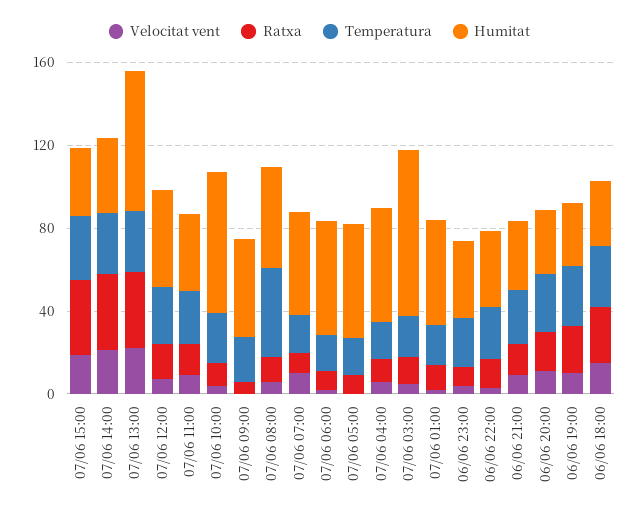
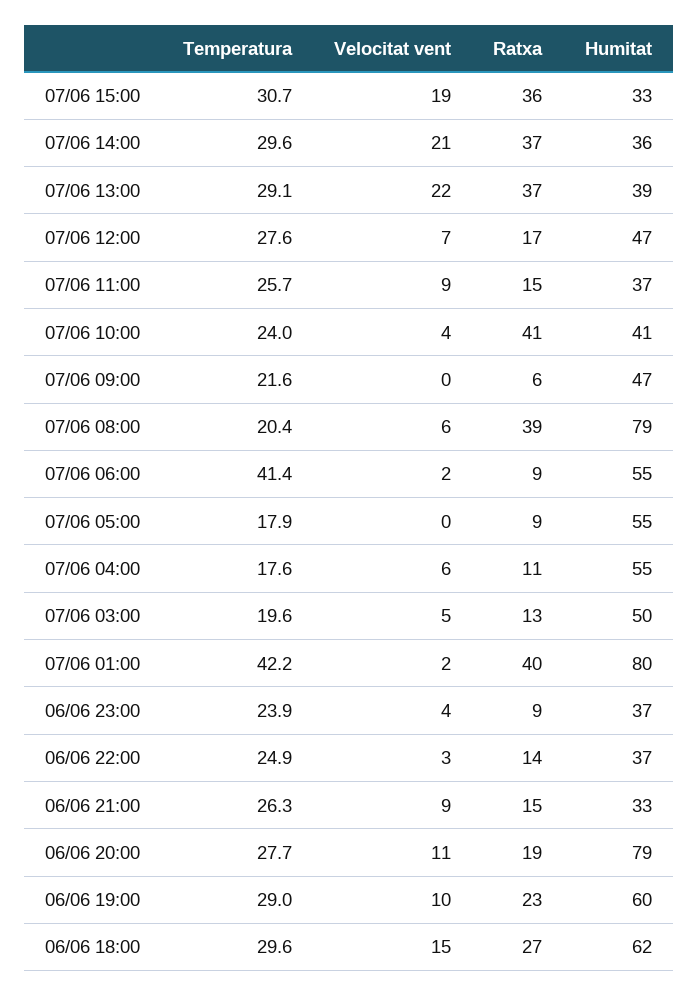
Humitat, 07/06 13:00: 70 -> 39
Ratxa, 07/06 10:00: 10 -> 41
Humitat, 07/06 10:00: 70 -> 41
Ratxa, 07/06 08:00: 10 -> 39
Temperatura, 07/06 08:00: 40 -> 20.4
Humitat, 07/06 08:00: 50 -> 79
Velocitat vent, 07/06 07:00: 10 -> none
Ratxa, 07/06 07:00: 10 -> none
Temperatura, 07/06 07:00: 20 -> none
Humitat, 07/06 07:00: 50 -> none
Temperatura, 07/06 06:00: 20 -> 41.4
Humitat, 07/06 03:00: 80 -> 50
Ratxa, 07/06 01:00: 10 -> 40
Temperatura, 07/06 01:00: 20 -> 42.2
Humitat, 07/06 01:00: 50 -> 80
Humitat, 06/06 20:00: 30 -> 79
Humitat, 06/06 19:00: 30 -> 60
Humitat, 06/06 18:00: 30 -> 62

